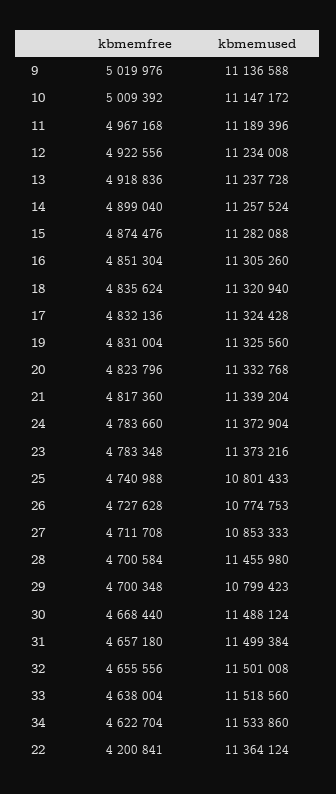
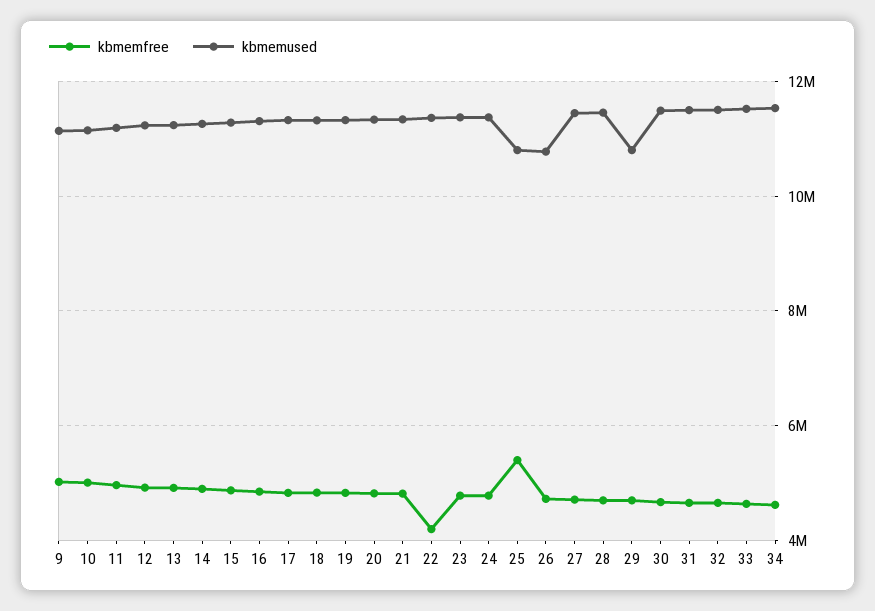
kbmemfree, 25: 4740988 -> 5400000
kbmemused, 27: 10853333 -> 11400000

